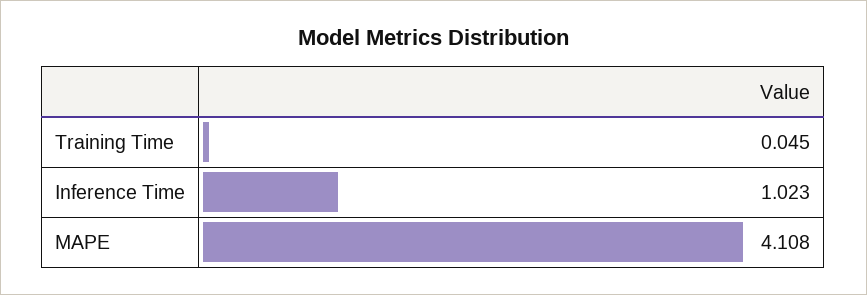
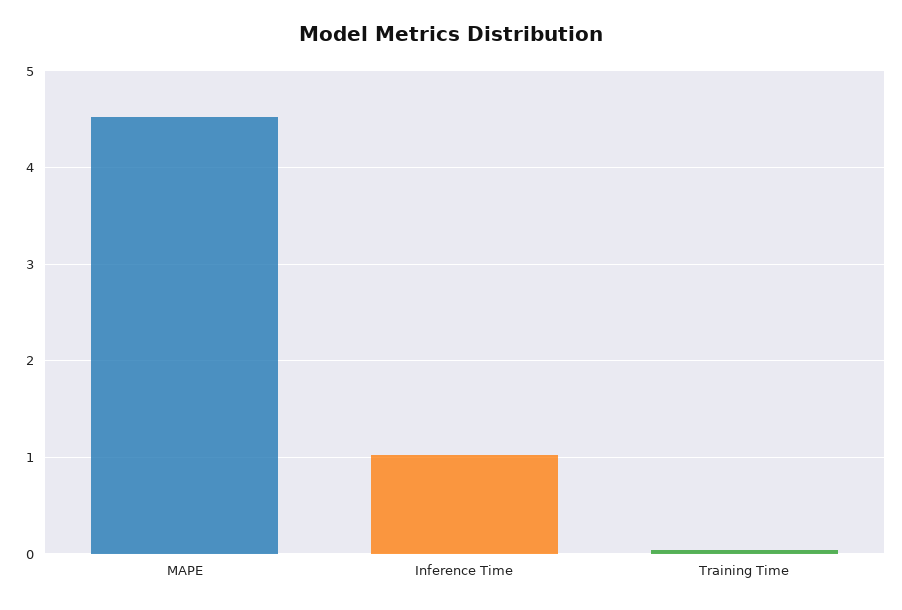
MAPE: 4.108 -> 4.5

